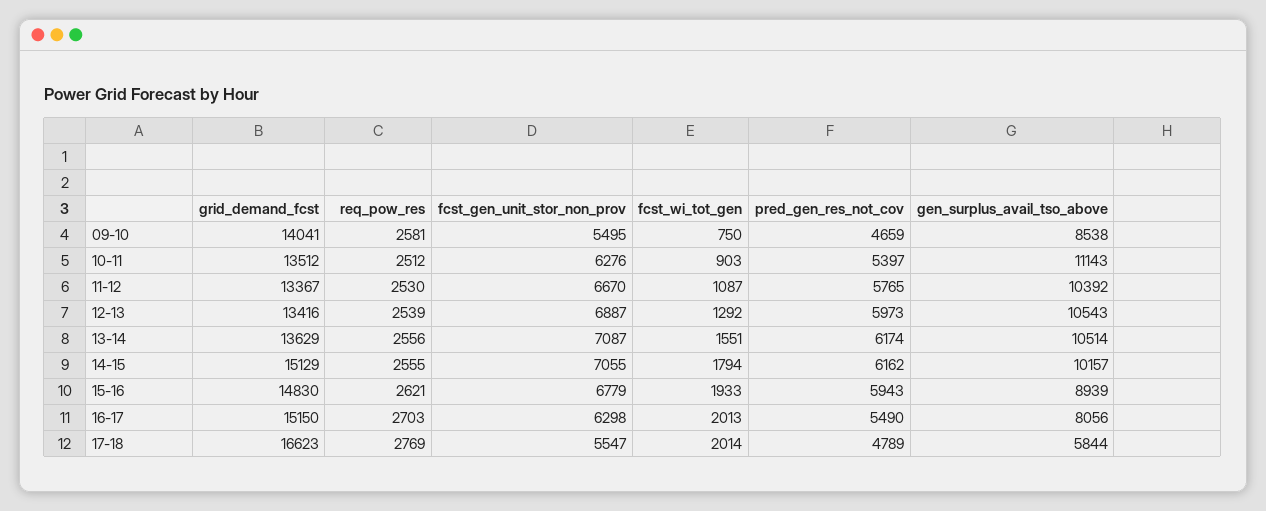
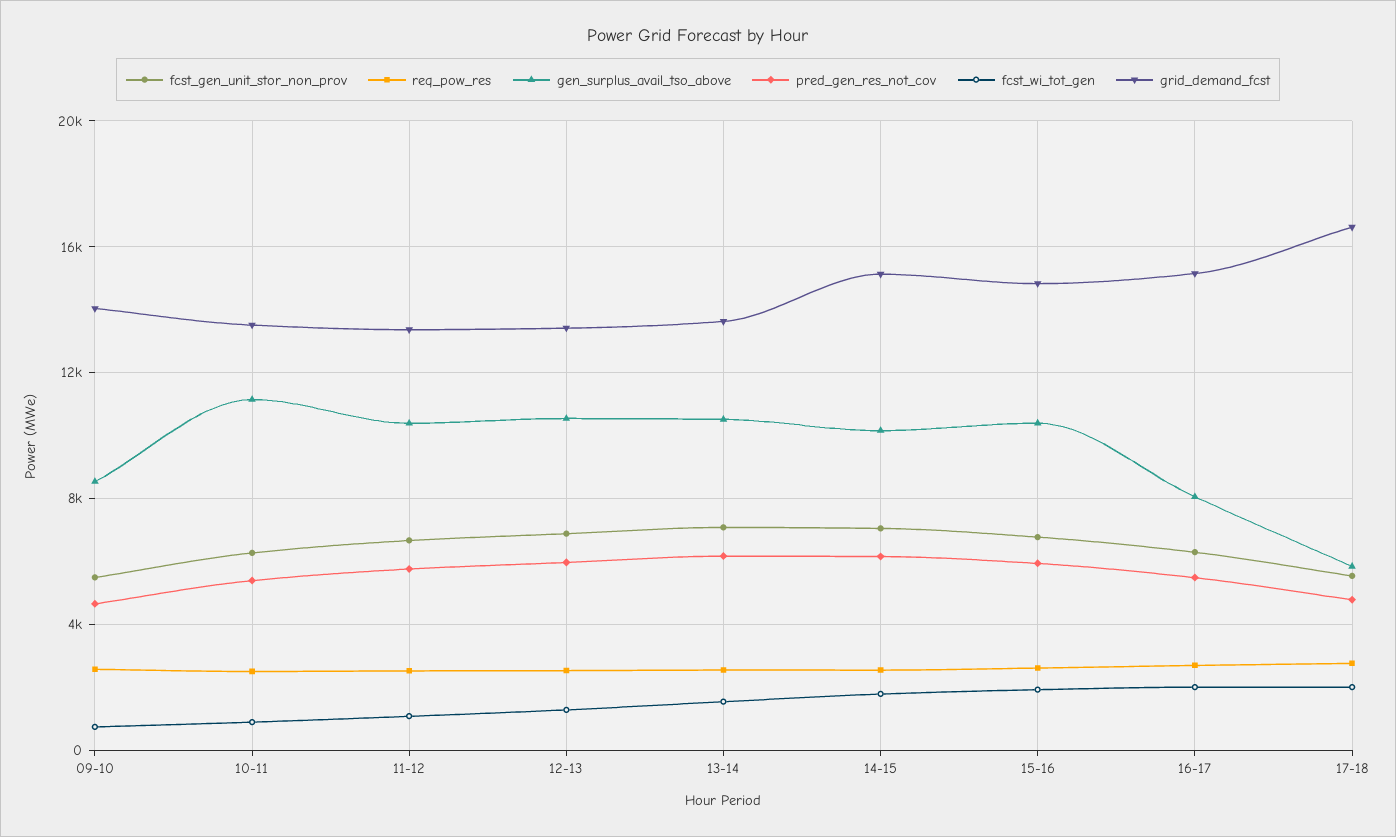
gen_surplus_avail_tso_above, 15-16: 8939 -> 10500

